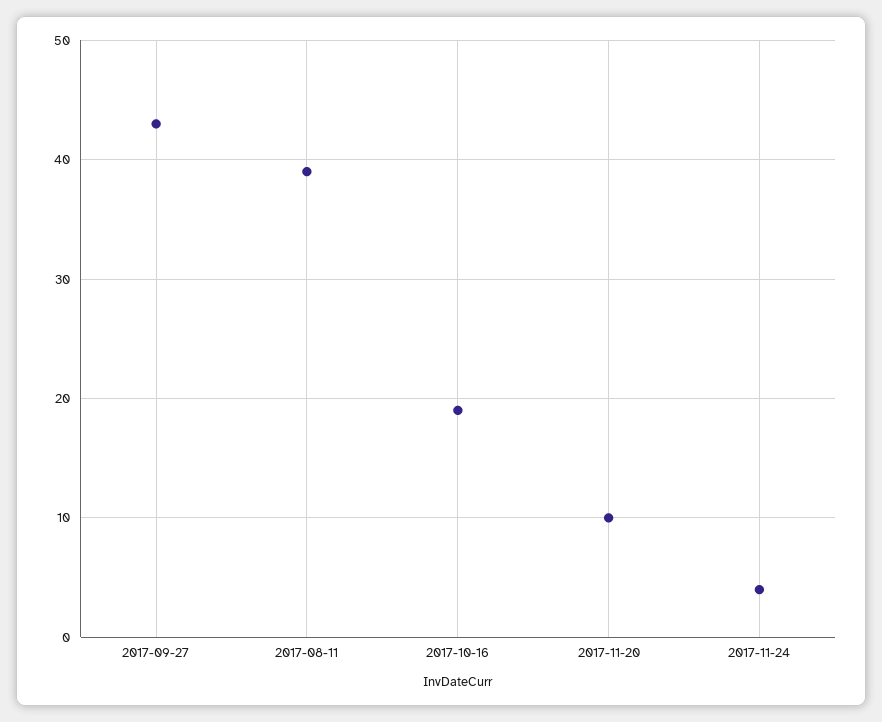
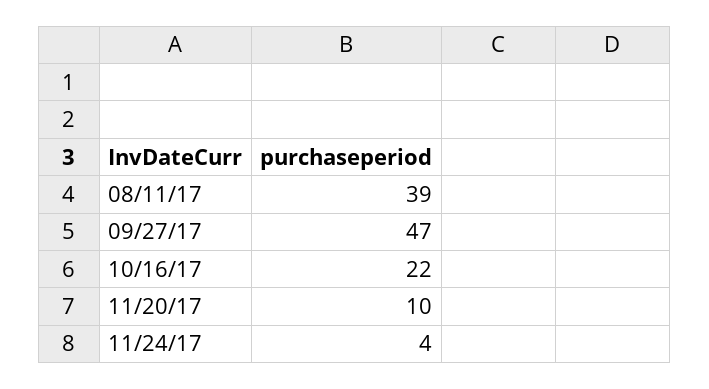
2017-09-27: 43 -> 47
2017-10-16: 19 -> 22

